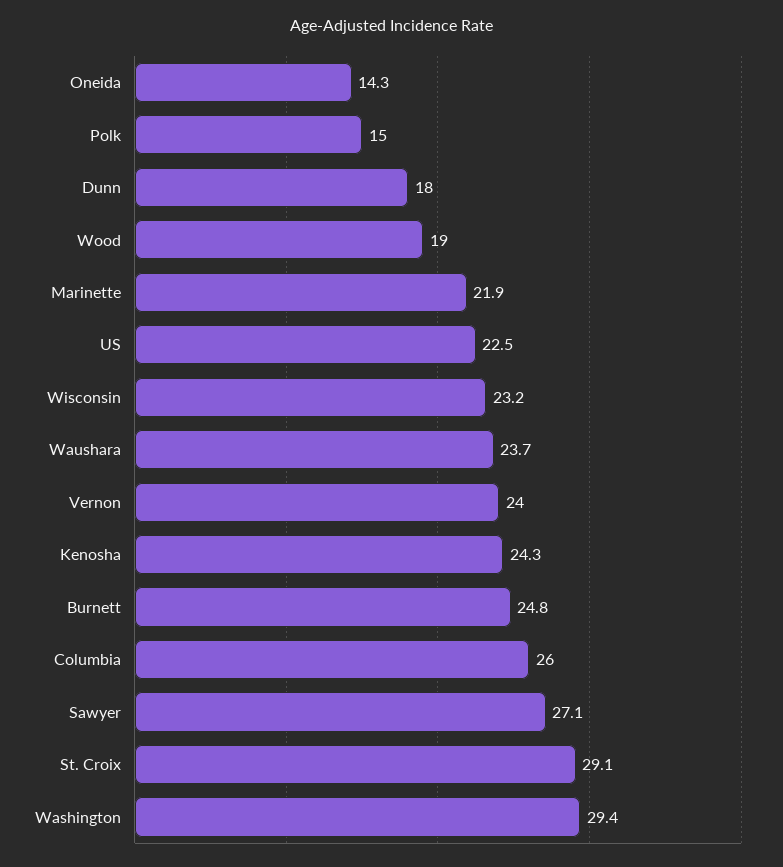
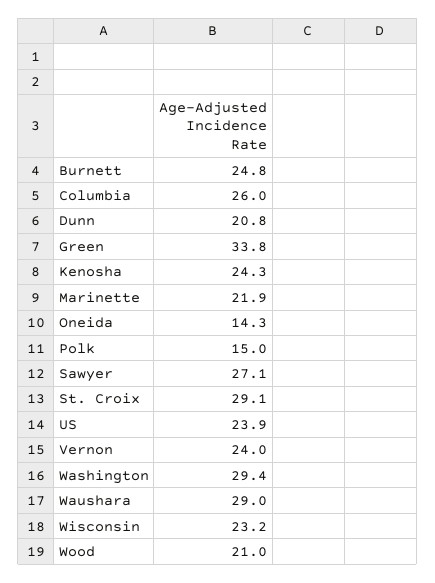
Dunn: 18 -> 20.8
Wood: 19 -> 21
US: 22.5 -> 23.9
Waushara: 23.7 -> 29
Green: none -> 33.8

